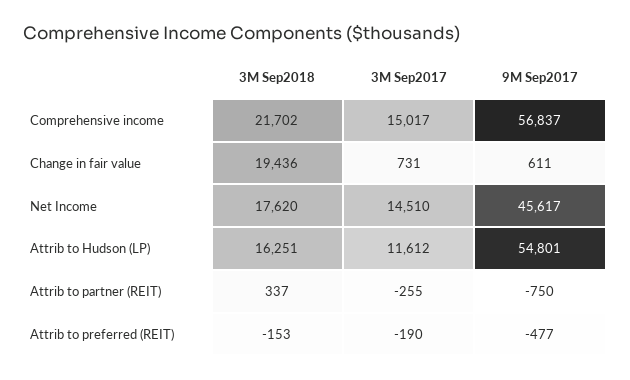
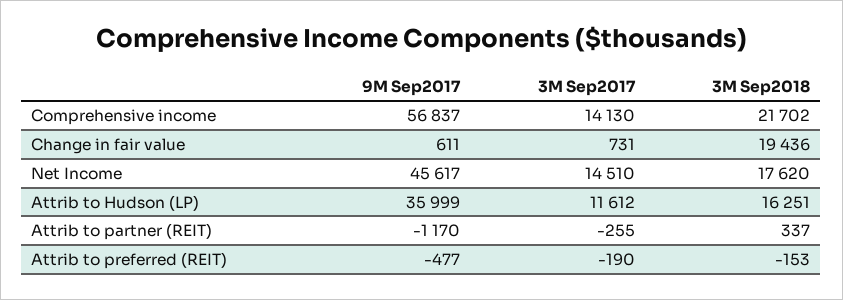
3M Sep2017, Comprehensive income: 15017 -> 14130
9M Sep2017, Attrib to Hudson (LP): 54801 -> 35999
9M Sep2017, Attrib to partner (REIT): -750 -> -1170

